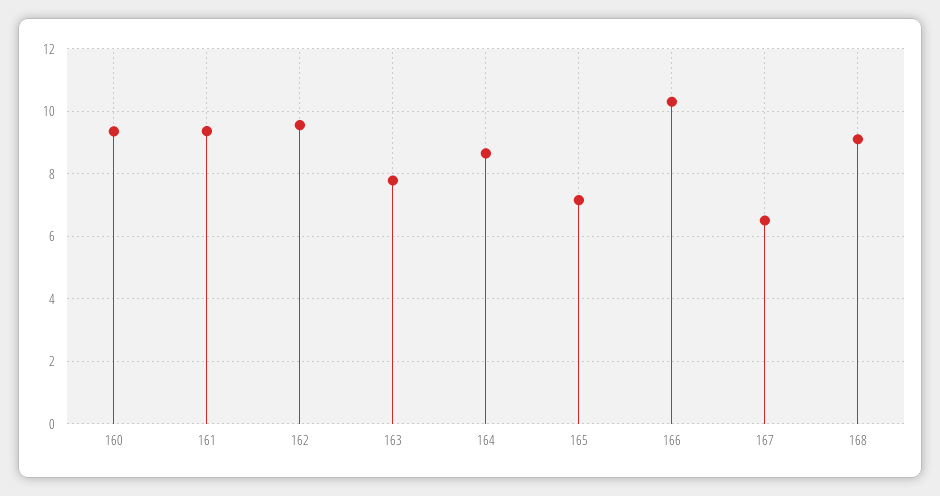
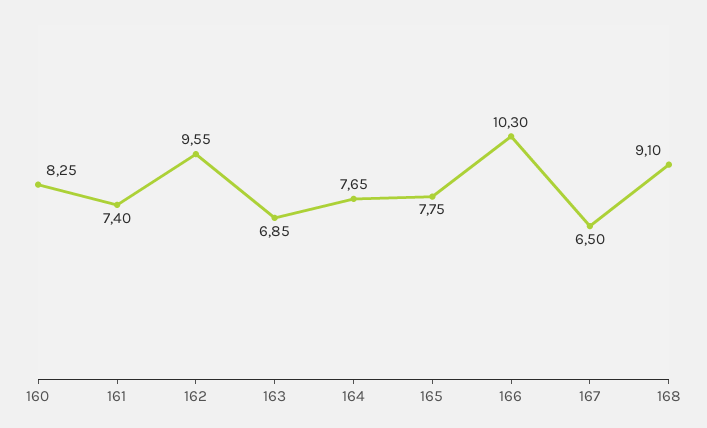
160: 9.4 -> 8.25
161: 9.4 -> 7.4
163: 7.8 -> 6.85
164: 8.6 -> 7.65
165: 7.2 -> 7.75

